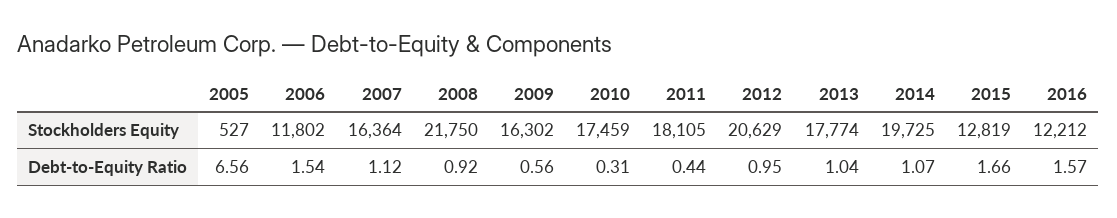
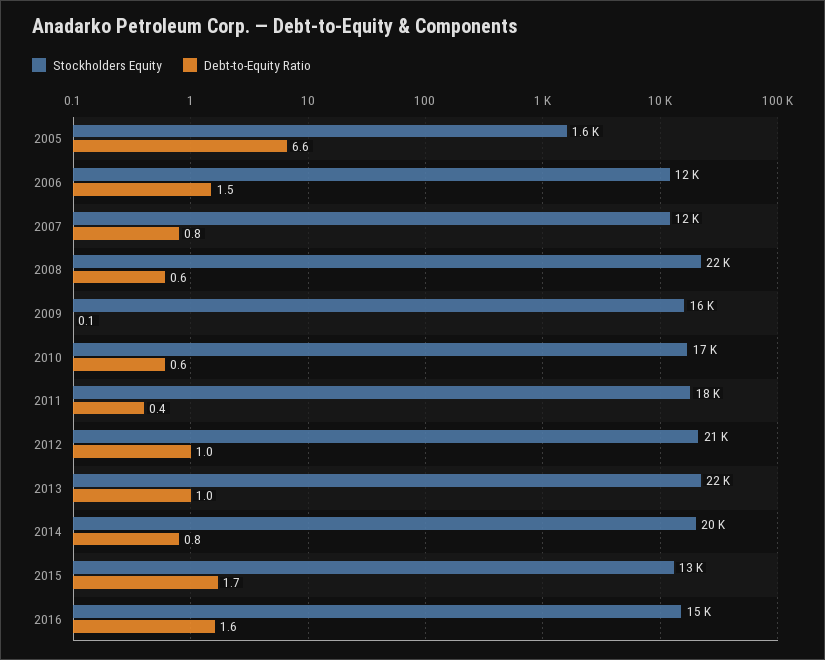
Stockholders Equity, 2005: 527 -> 1600
Stockholders Equity, 2007: 16364 -> 12000
Stockholders Equity, 2013: 17774 -> 22000
Stockholders Equity, 2016: 12212 -> 15000
Debt-to-Equity Ratio, 2007: 1.12 -> 0.8
Debt-to-Equity Ratio, 2008: 0.92 -> 0.6
Debt-to-Equity Ratio, 2009: 0.56 -> 0.1
Debt-to-Equity Ratio, 2010: 0.31 -> 0.6
Debt-to-Equity Ratio, 2014: 1.07 -> 0.8

